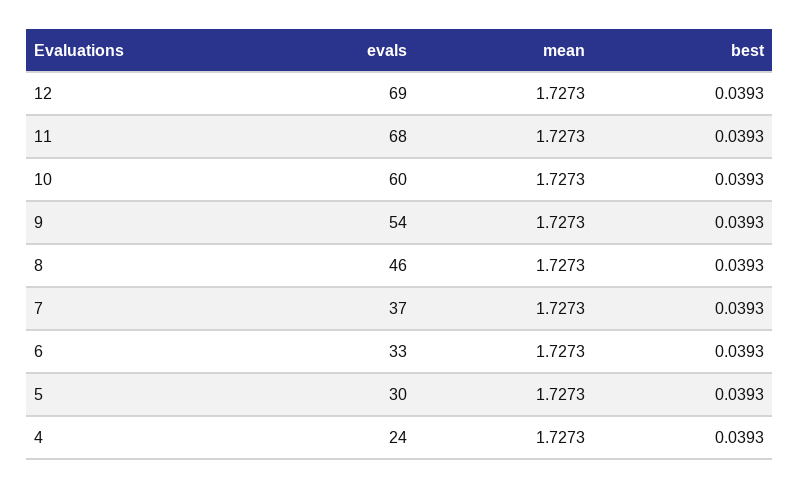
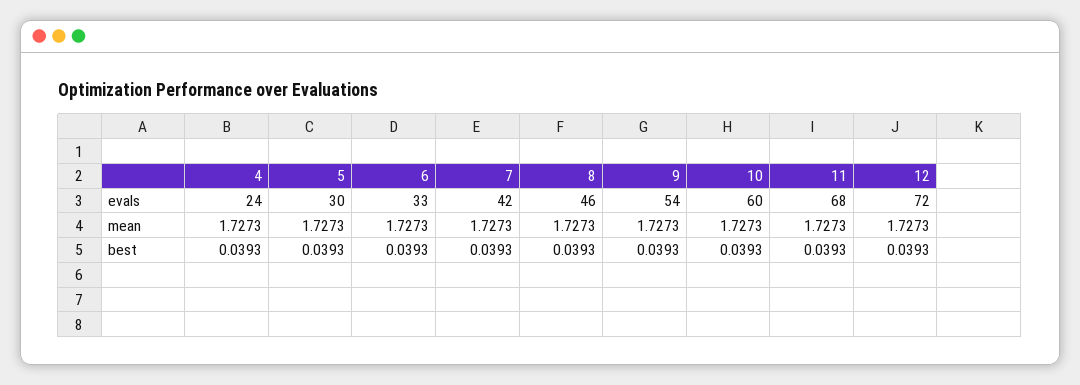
evals, 12: 69 -> 72
evals, 7: 37 -> 42

